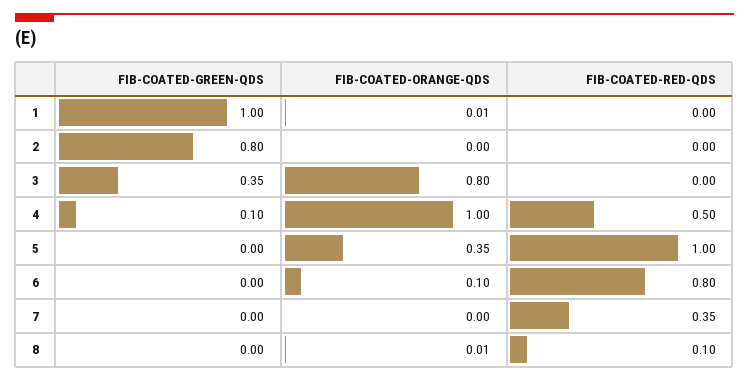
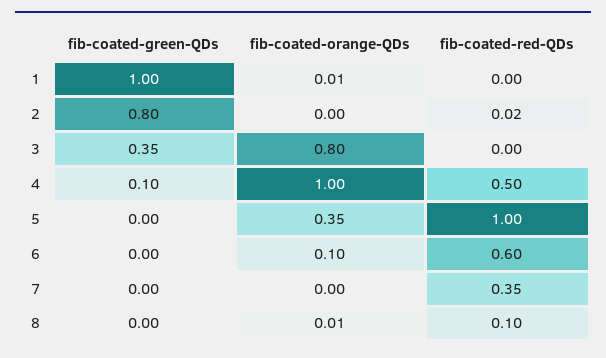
FIB-COATED-RED-QDS, 2: 0 -> 0.02
FIB-COATED-RED-QDS, 6: 0.8 -> 0.6

